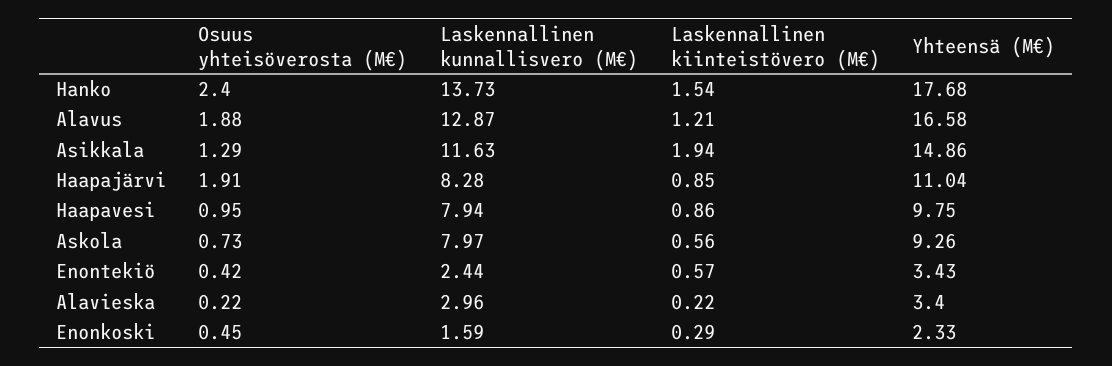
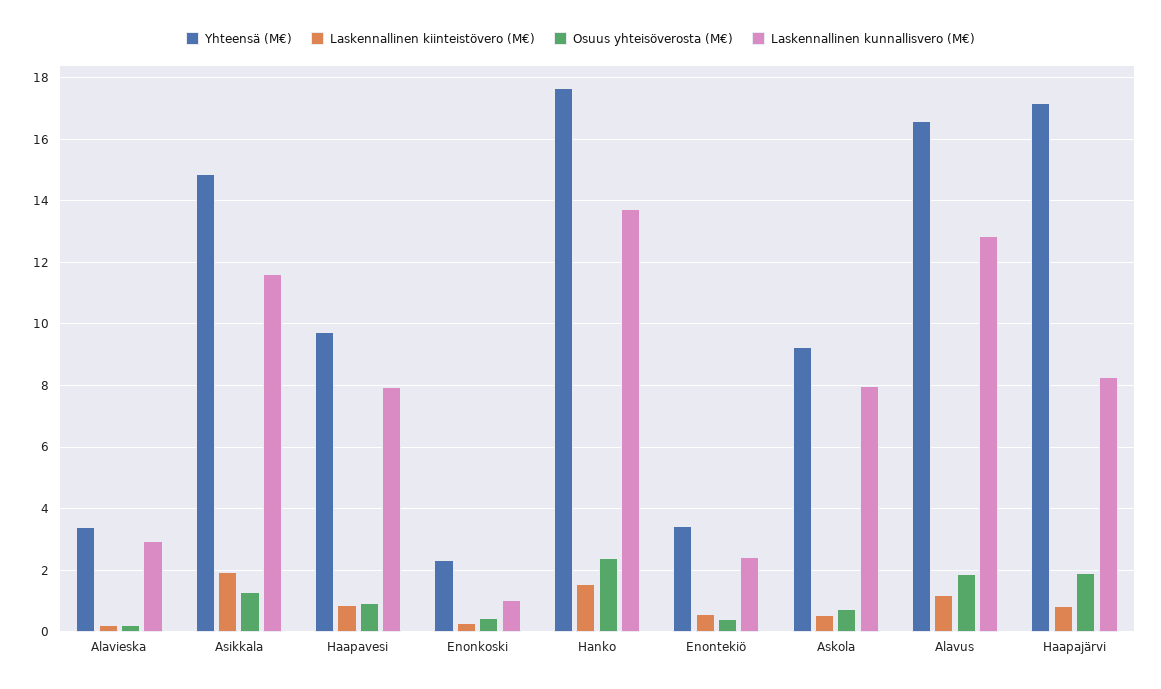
Yhteensä (M€), Haapajärvi: 11.04 -> 17.2
Laskennallinen kunnallisvero (M€), Enonkoski: 1.59 -> 1

